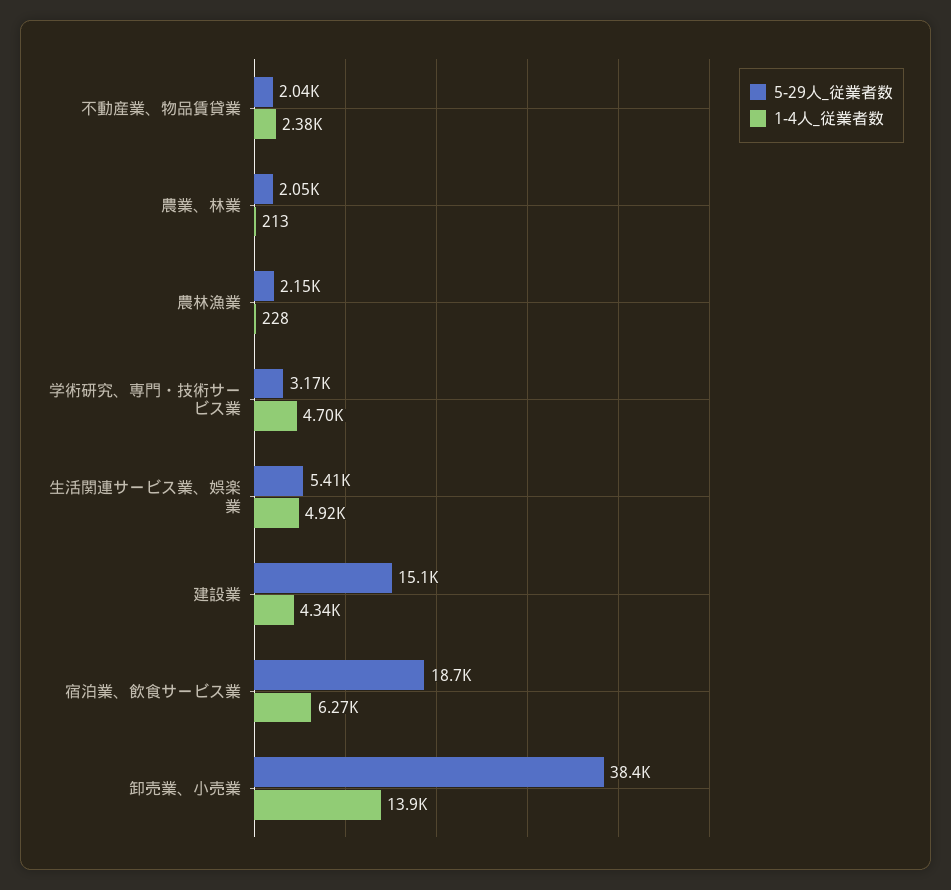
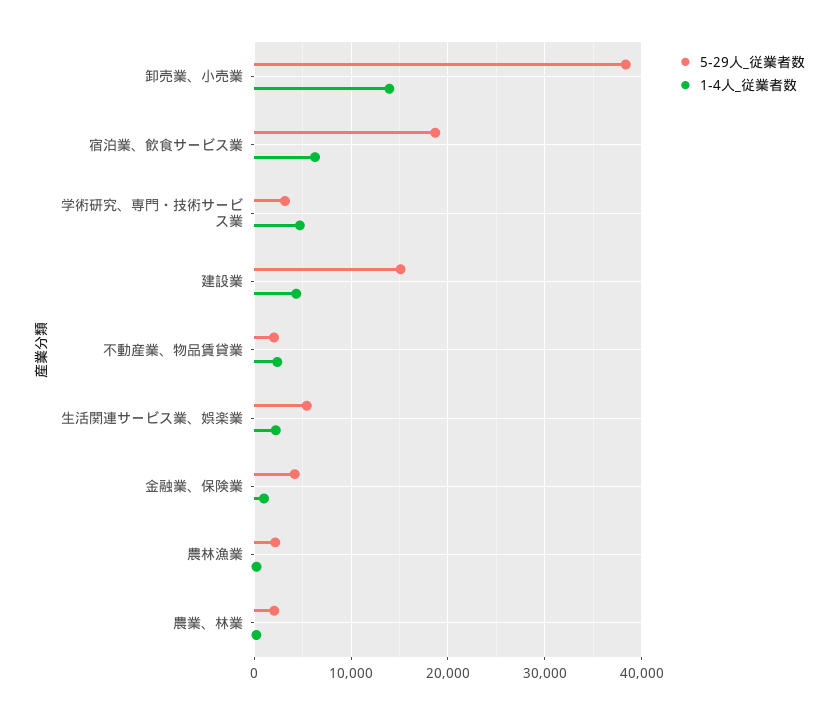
1-4人_従業者数, 生活関連サービス業、娯楽業: 4920 -> 2000
5-29人_従業者数, 金融業、保険業: none -> 4000
1-4人_従業者数, 金融業、保険業: none -> 1000

